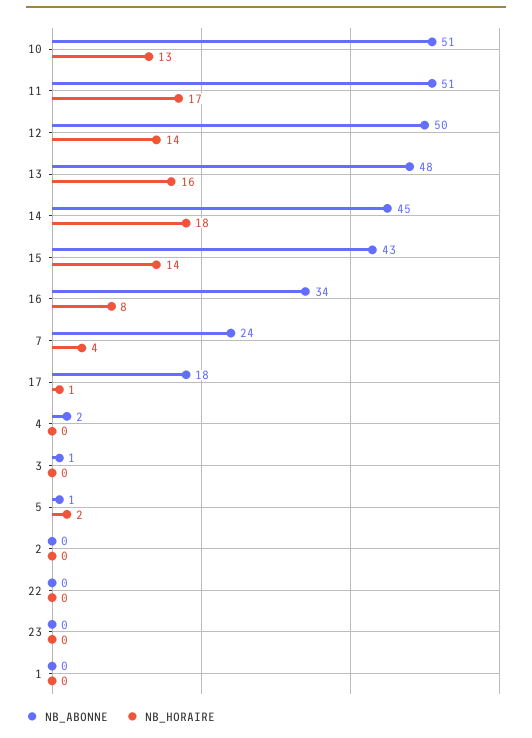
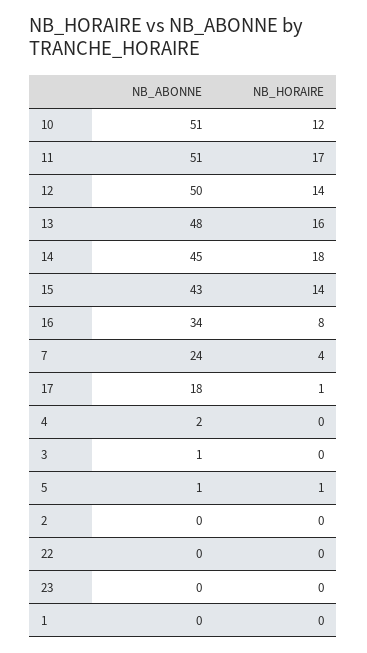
NB_HORAIRE, 10: 13 -> 12
NB_HORAIRE, 5: 2 -> 1

